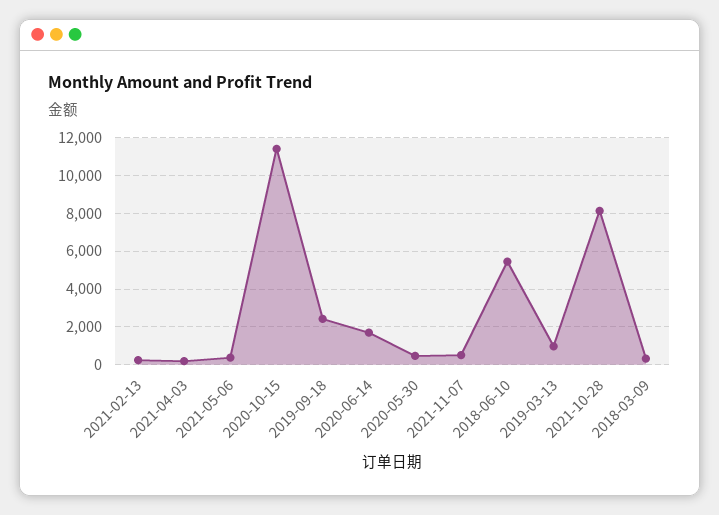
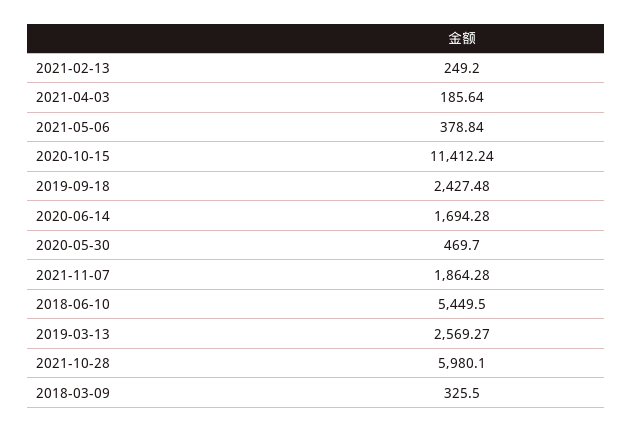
2021-11-07: 500 -> 1864.28
2019-03-13: 1000 -> 2569.27
2021-10-28: 8000 -> 5980.1

